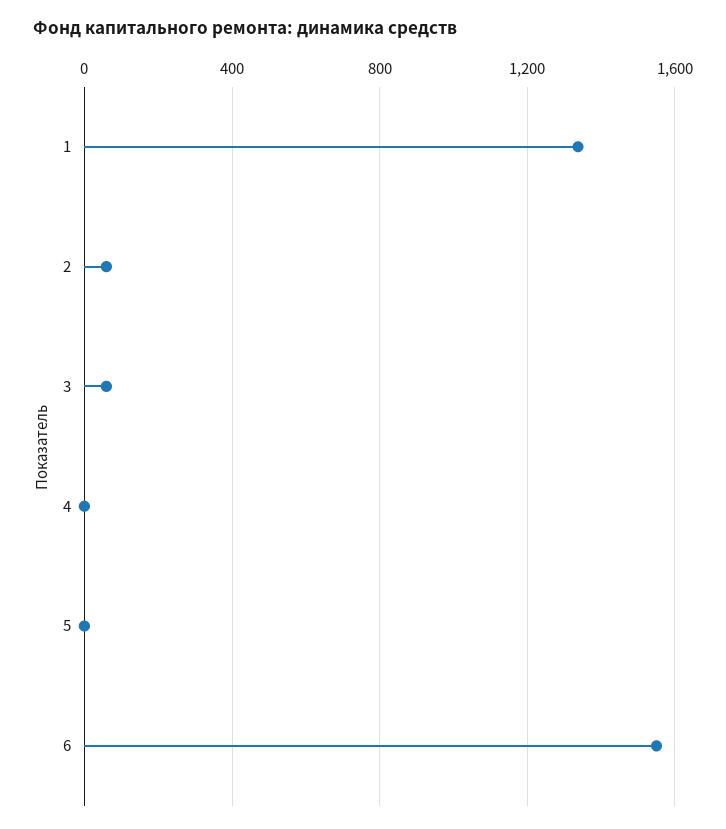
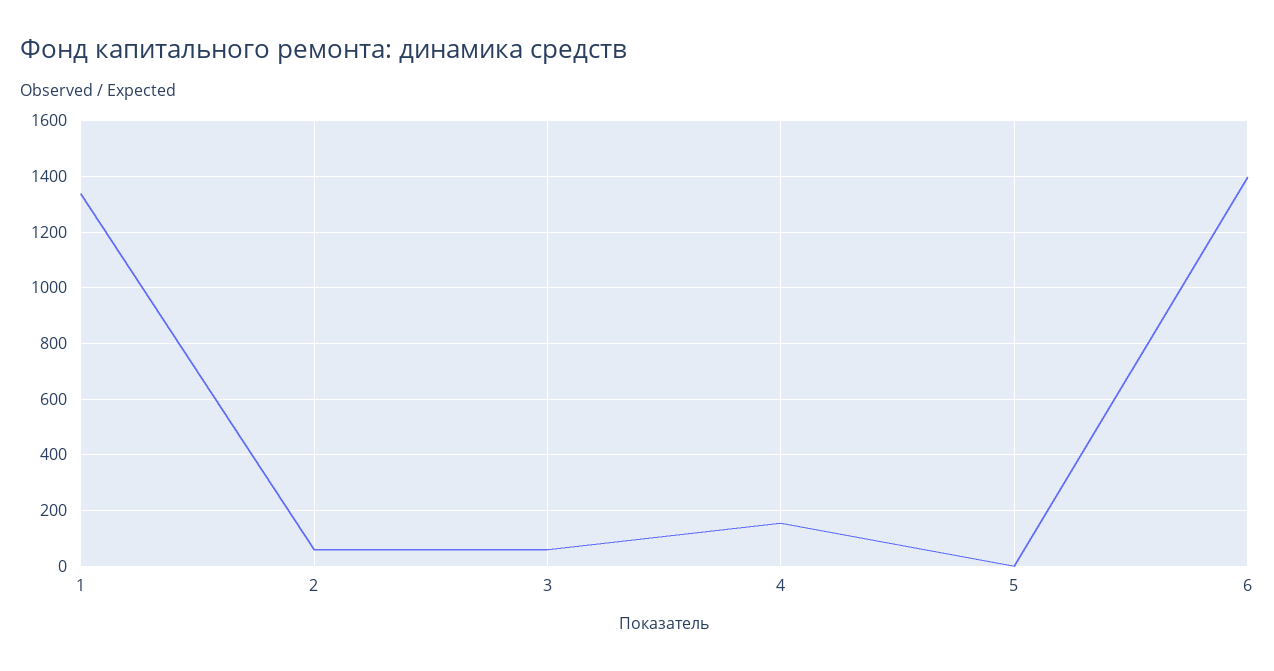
4: 0 -> 150
6: 1550 -> 1400

